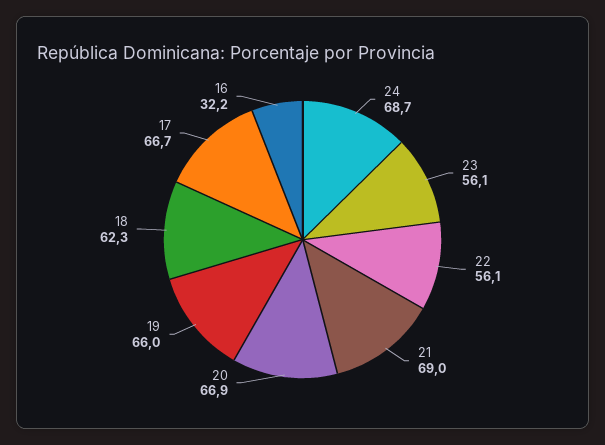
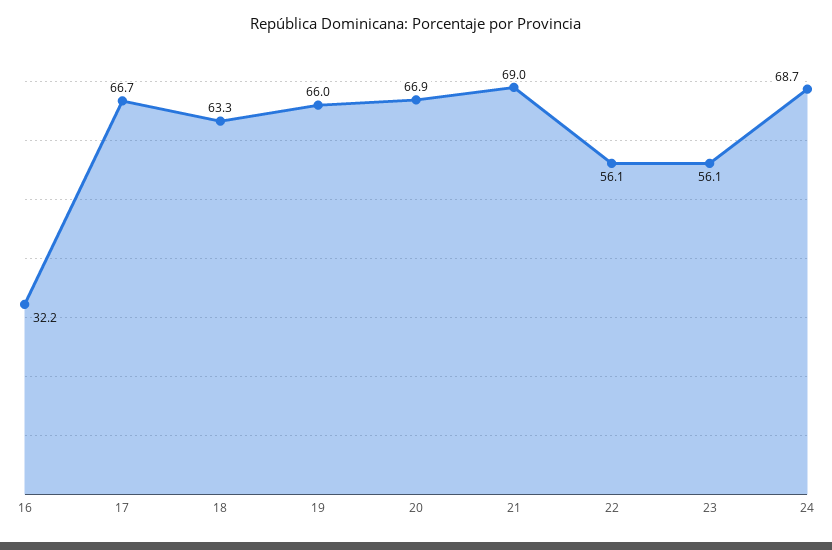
18: 62.3 -> 63.3

